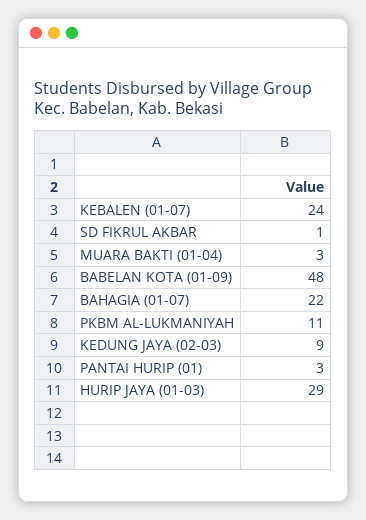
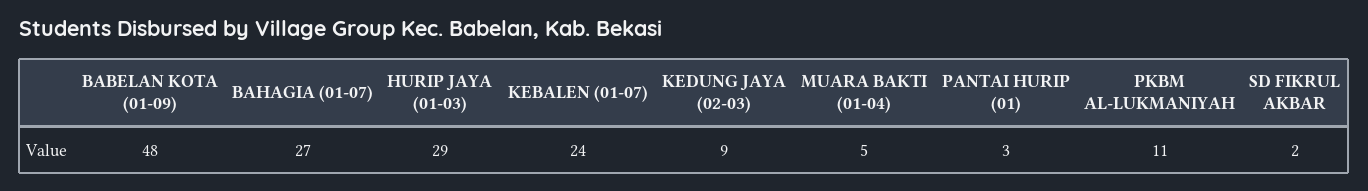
SD FIKRUL AKBAR: 1 -> 2
MUARA BAKTI (01-04): 3 -> 5
BAHAGIA (01-07): 22 -> 27

